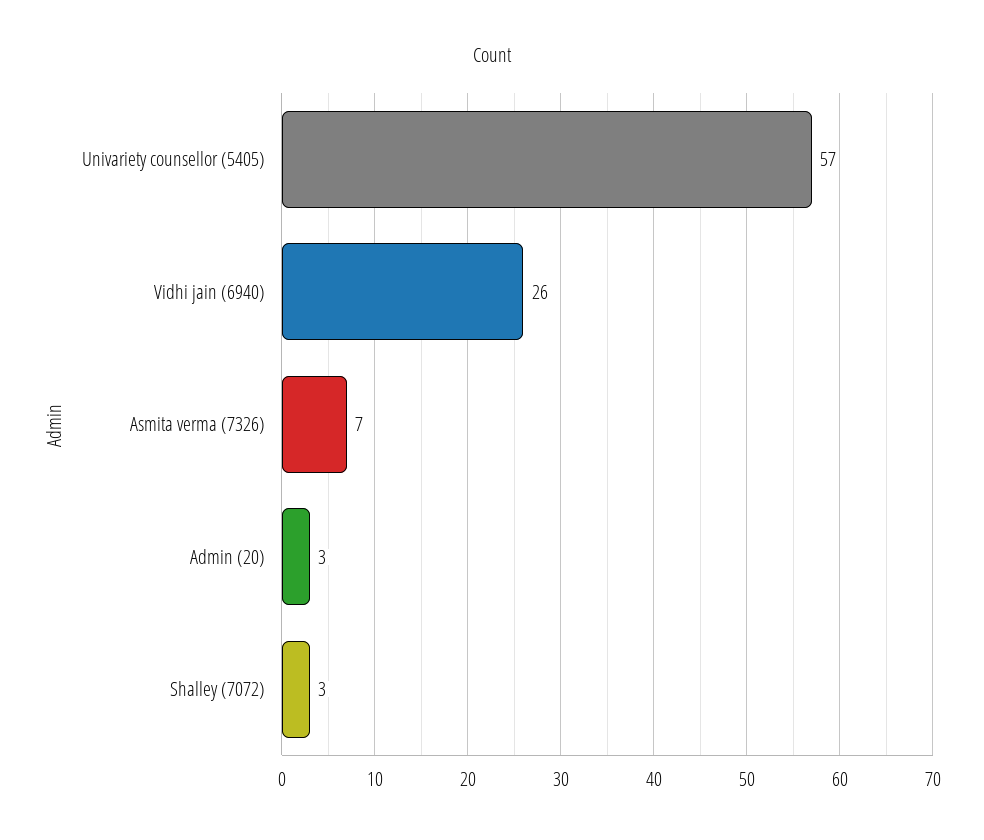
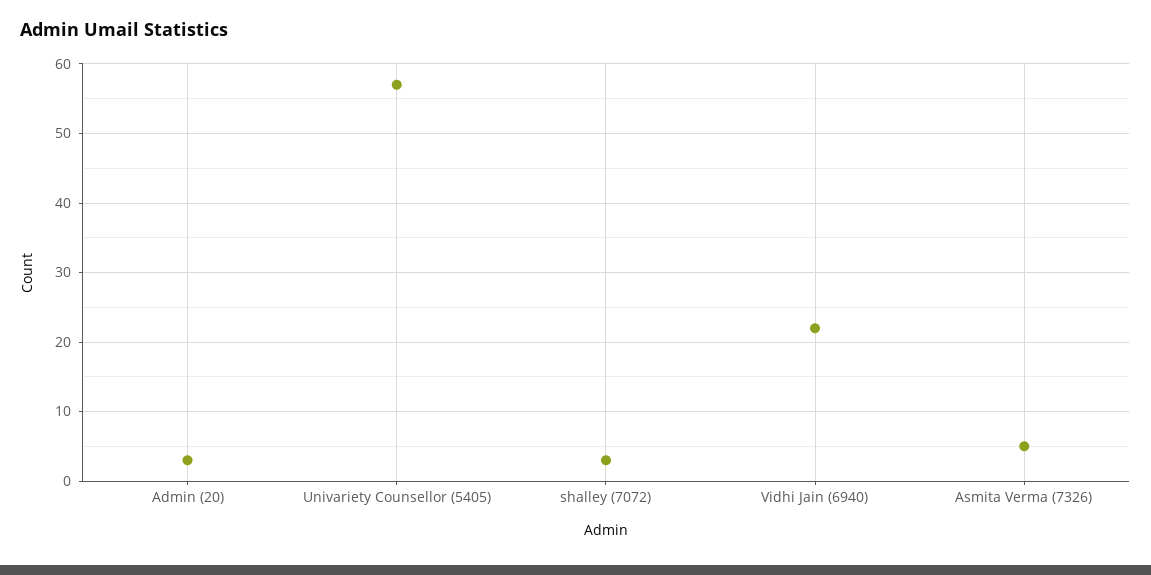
Vidhi jain (6940): 26 -> 22
Asmita verma (7326): 7 -> 5

